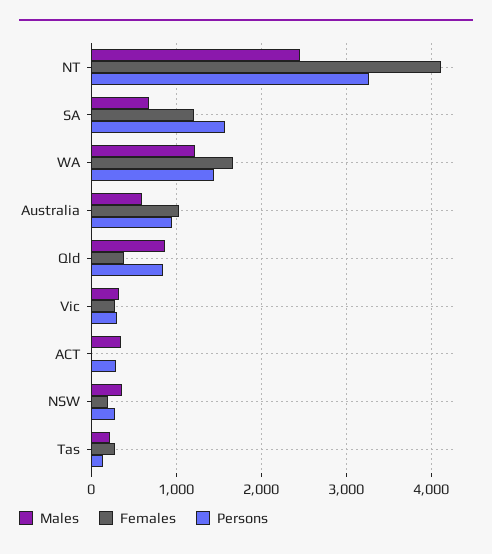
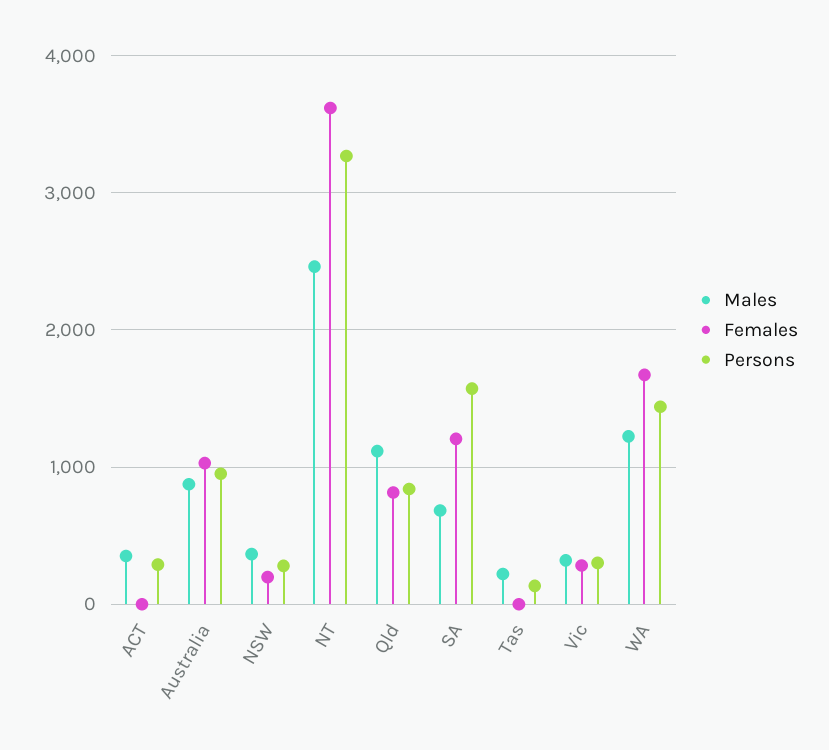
Females, NT: 4100 -> 3600
Males, Australia: 600 -> 900
Males, Qld: 900 -> 1100
Females, Qld: 400 -> 800
Females, Tas: 300 -> 0

